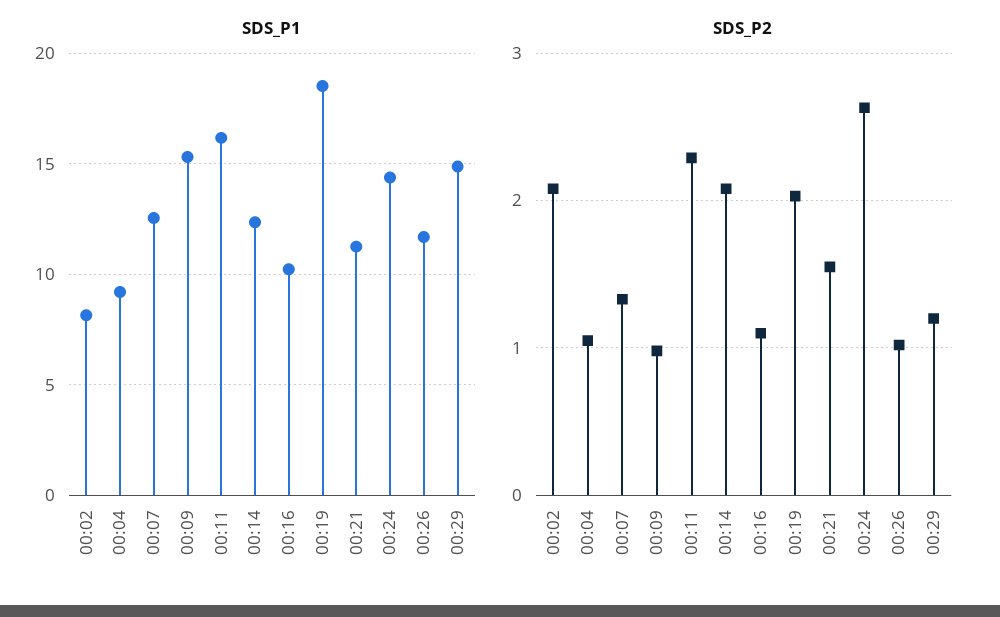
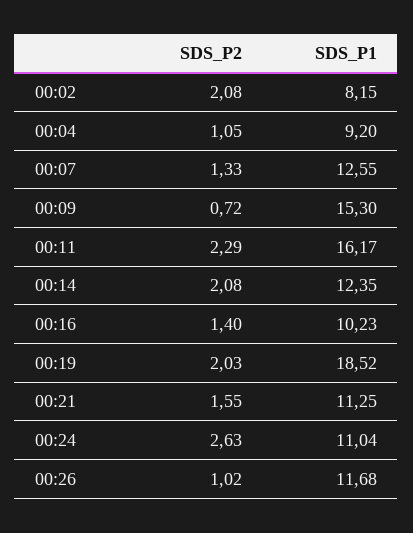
SDS_P1, 00:24: 14.5 -> 11.04
SDS_P1, 00:29: 15 -> none
SDS_P2, 00:09: 1 -> 0.72
SDS_P2, 00:16: 1.1 -> 1.4
SDS_P2, 00:29: 1.2 -> none

